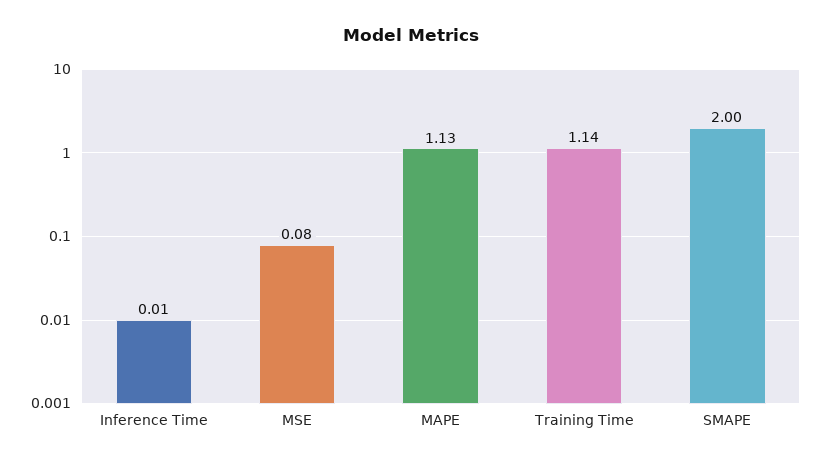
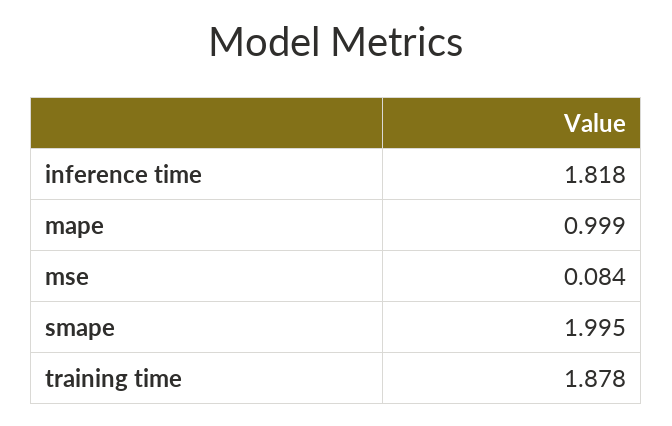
Inference Time: 0.01 -> 1.818
MAPE: 1.13 -> 0.999
Training Time: 1.14 -> 1.878

